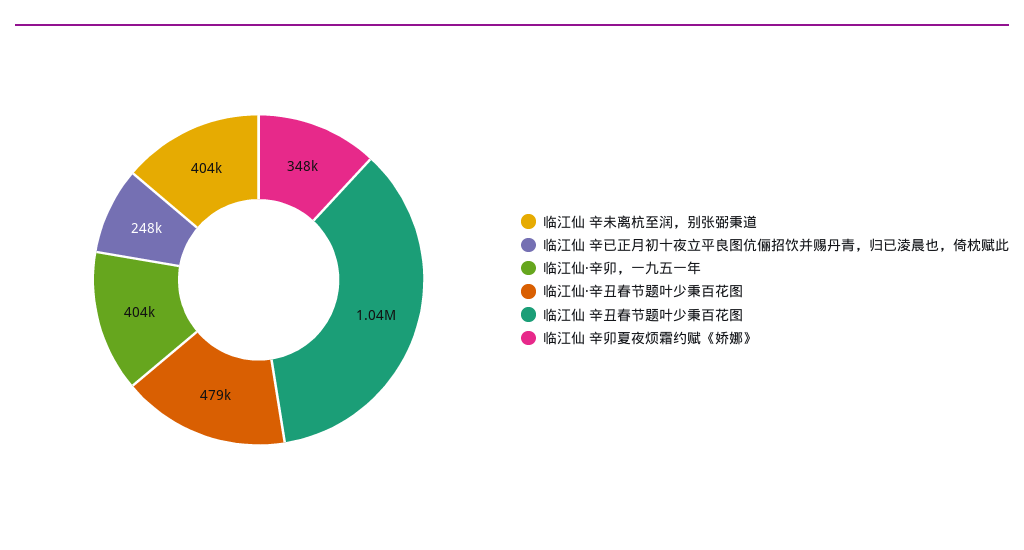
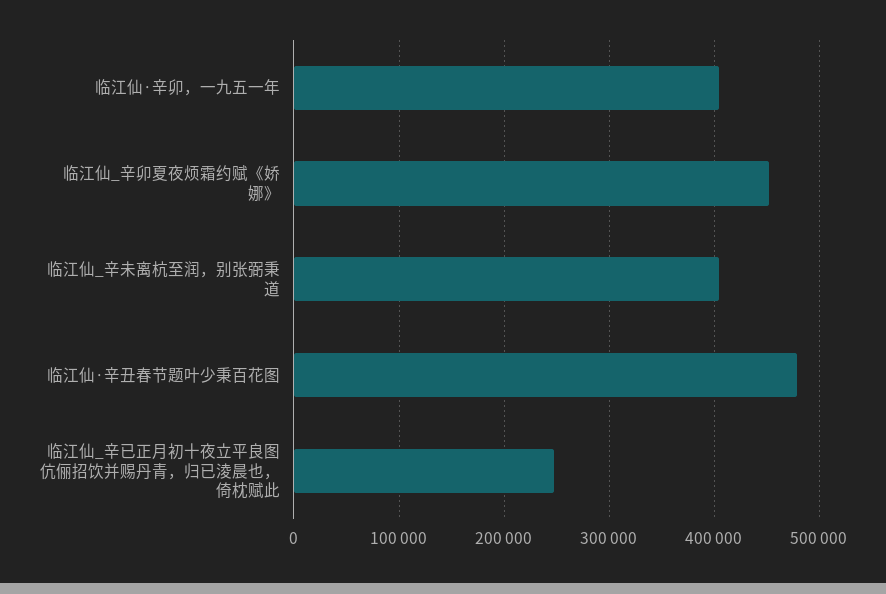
临江仙 辛丑春节题叶少秉百花图: 1040000 -> none
临江仙 辛卯夏夜烦霜约赋《娇娜》: 348000 -> 450000

